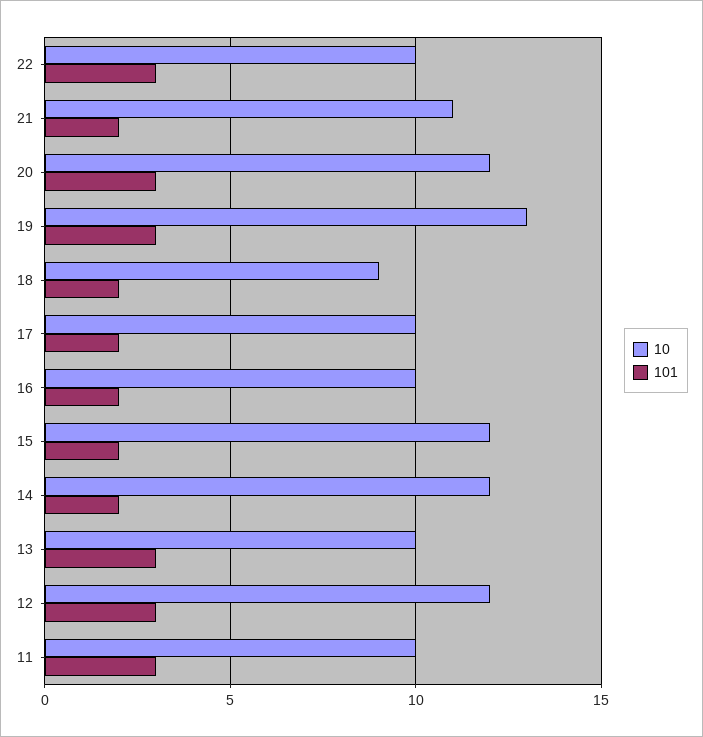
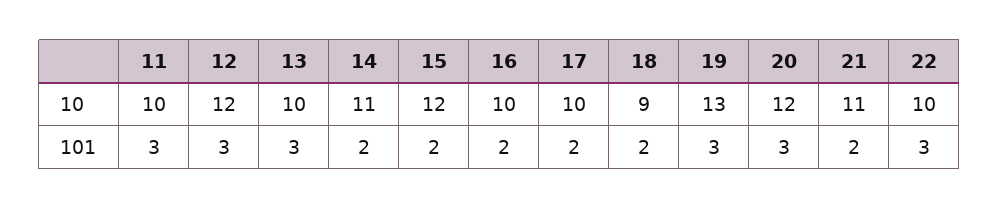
10, 14: 12 -> 11

